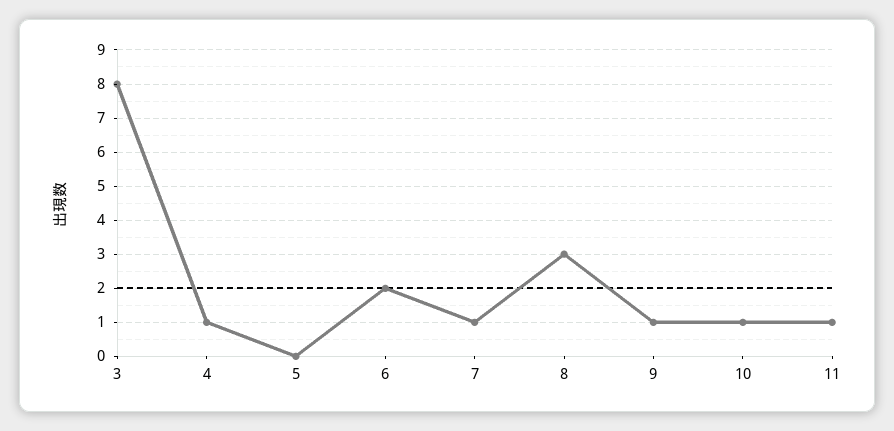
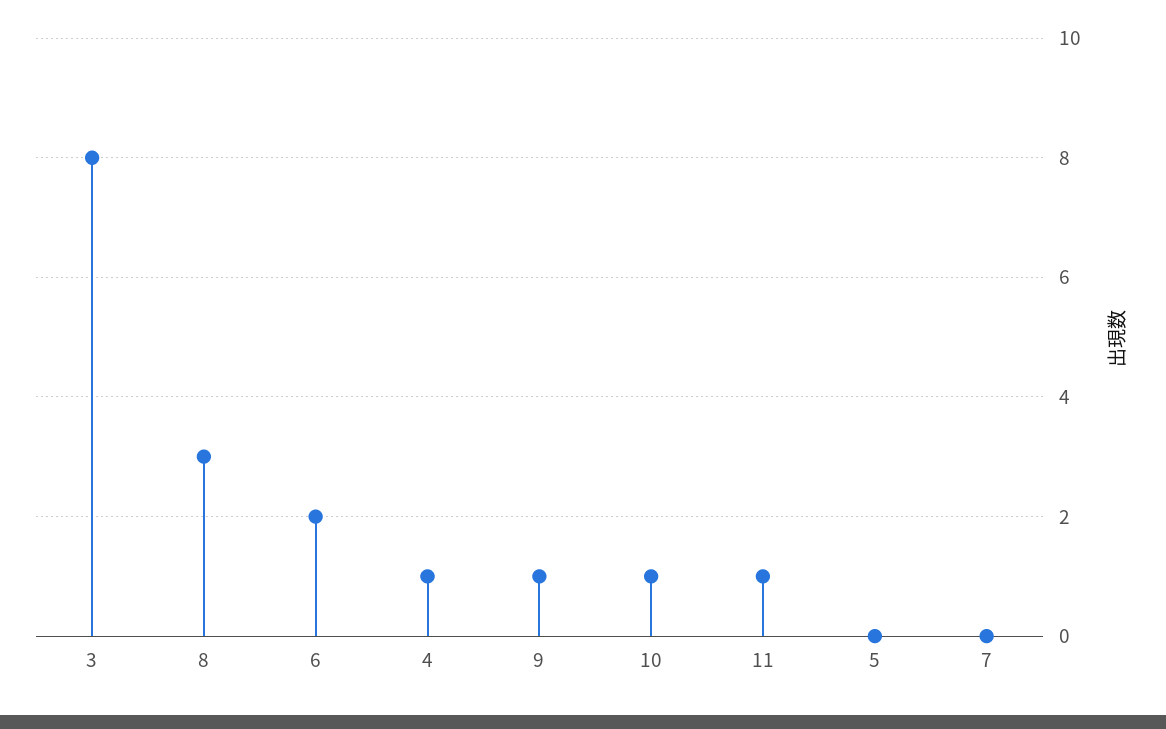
7: 1 -> 0

